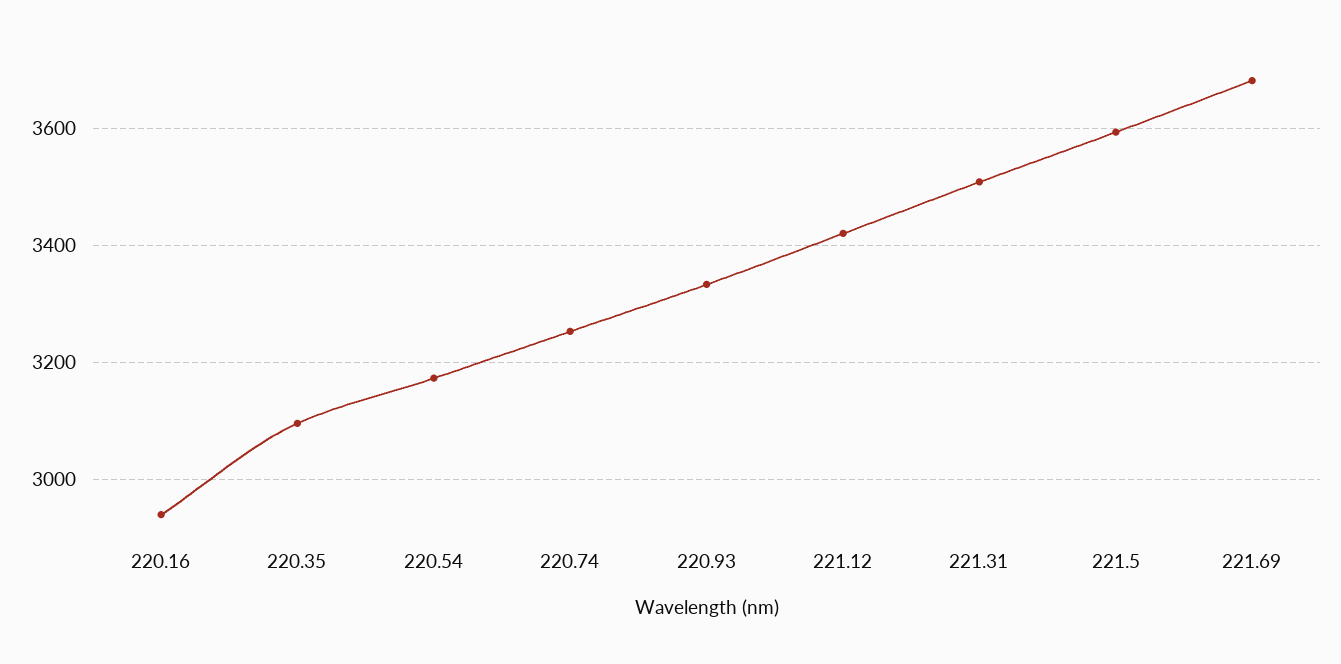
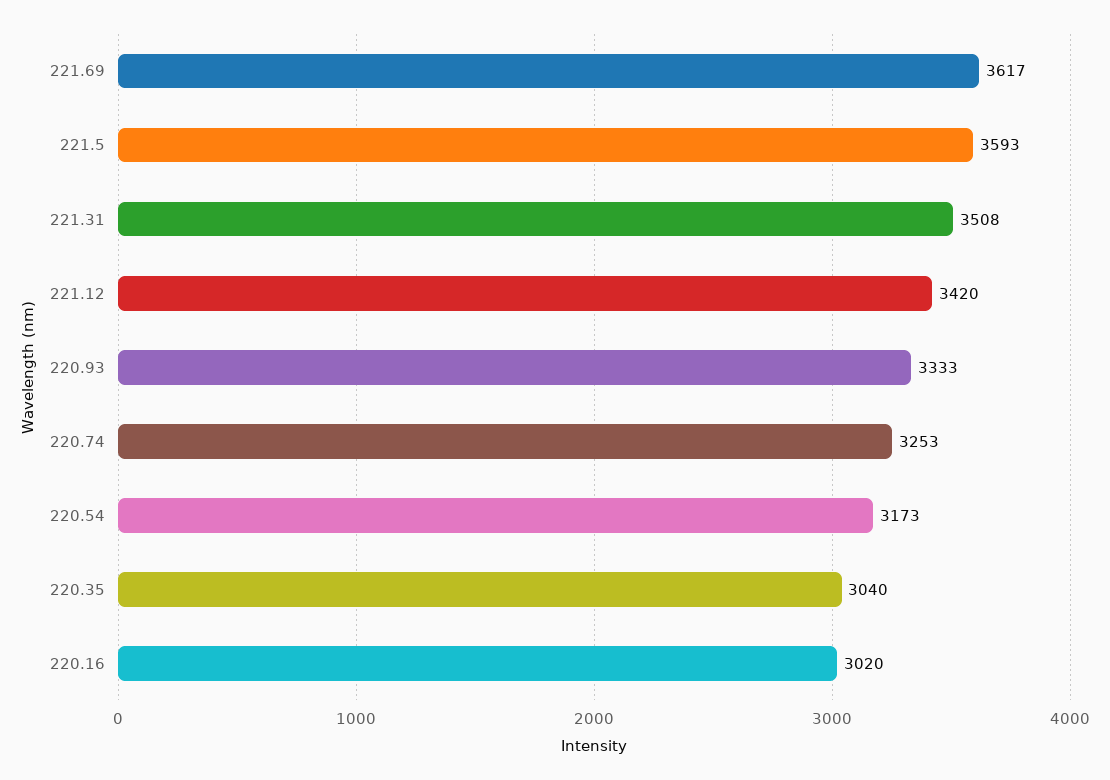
220.16: 2940 -> 3020
220.35: 3100 -> 3040
221.69: 3680 -> 3617

